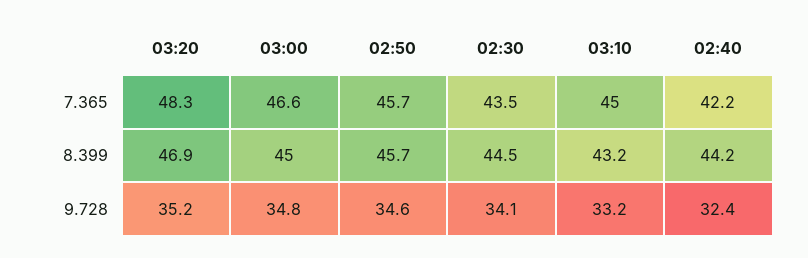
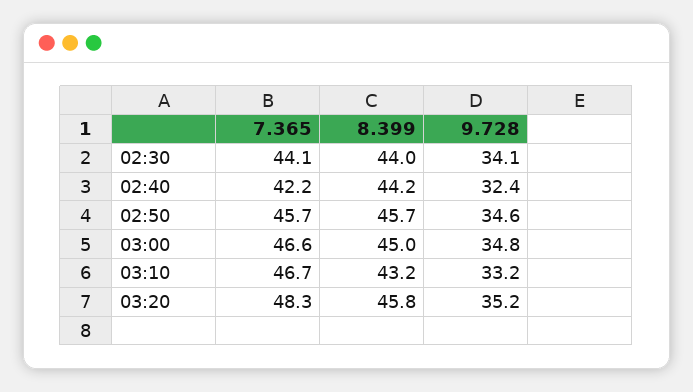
02:30, 7.365: 43.5 -> 44.1
03:10, 7.365: 45 -> 46.7
03:20, 8.399: 46.9 -> 45.8
02:30, 8.399: 44.5 -> 44

